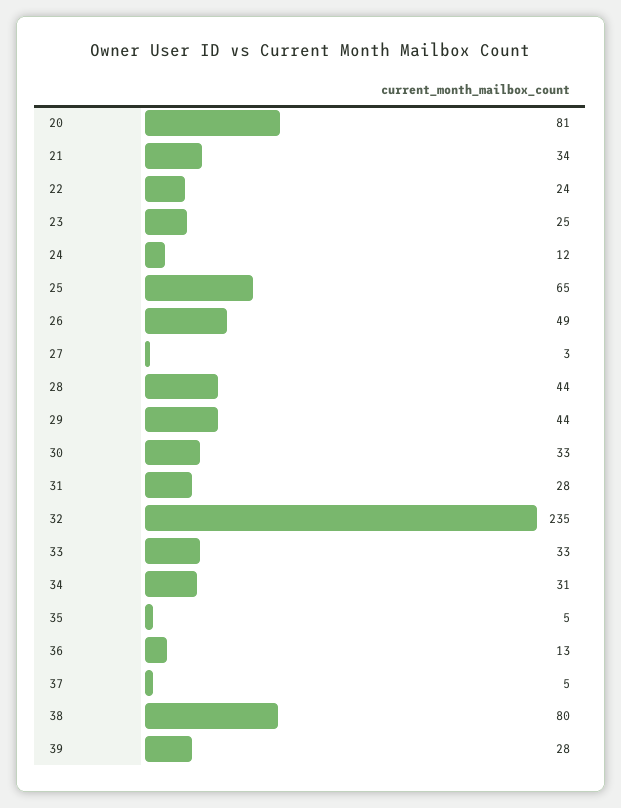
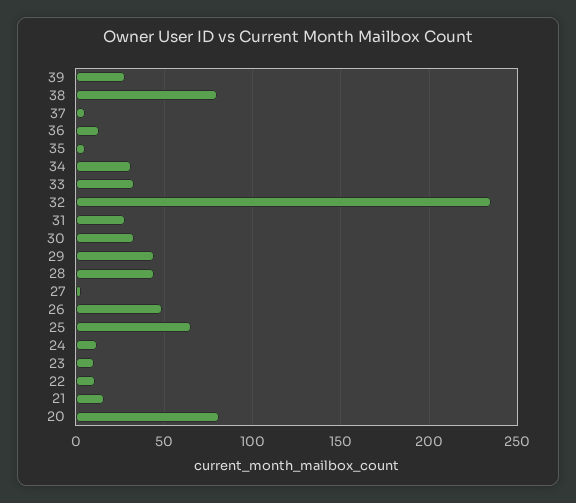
21: 34 -> 15
22: 24 -> 10
23: 25 -> 10

